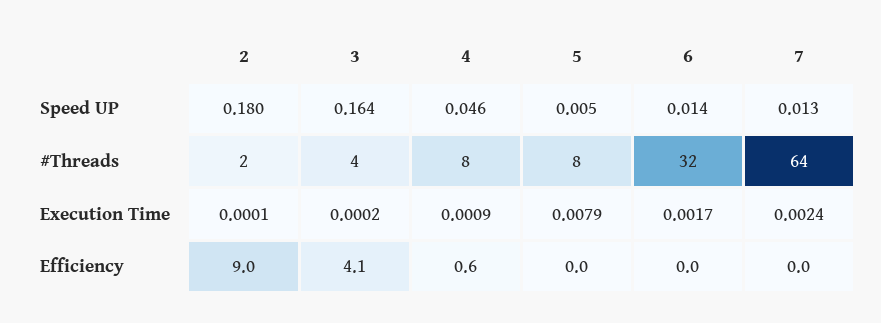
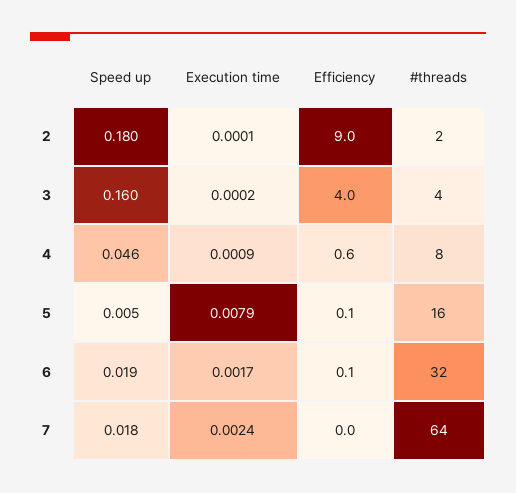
3, Speed UP: 0.164 -> 0.16
6, Speed UP: 0.014 -> 0.019
7, Speed UP: 0.013 -> 0.018
5, #Threads: 8 -> 16
3, Efficiency: 4.1 -> 4
5, Efficiency: 0 -> 0.1
6, Efficiency: 0 -> 0.1

